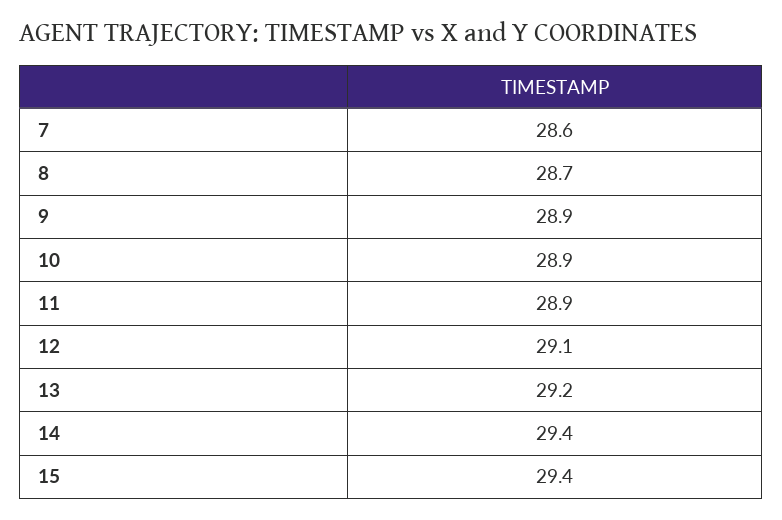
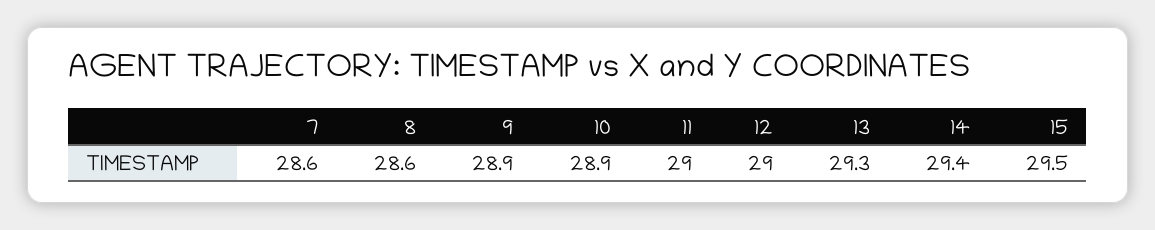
8: 28.7 -> 28.6
11: 28.9 -> 29
12: 29.1 -> 29
13: 29.2 -> 29.3
15: 29.4 -> 29.5

